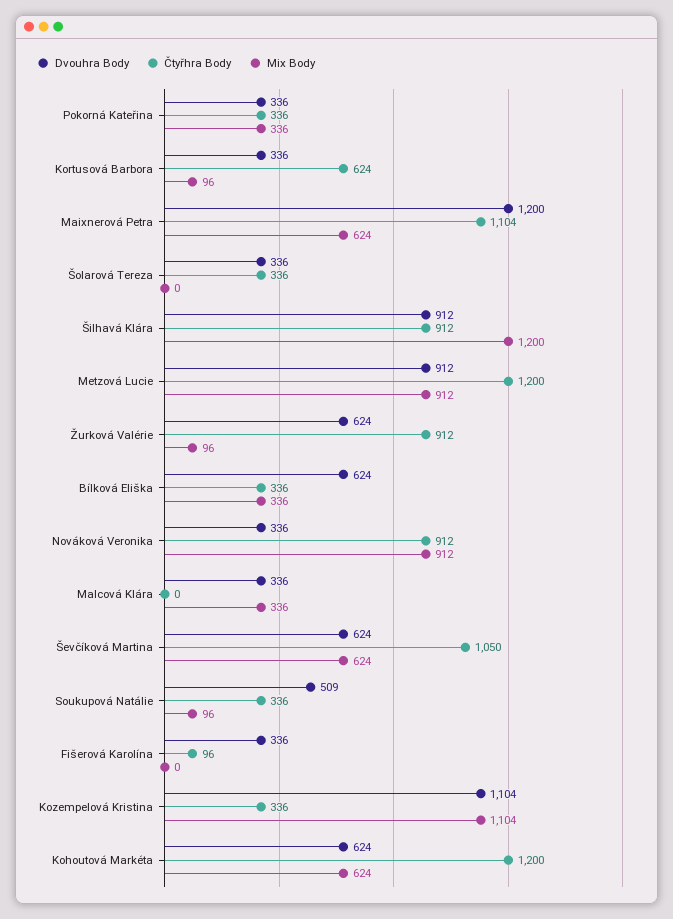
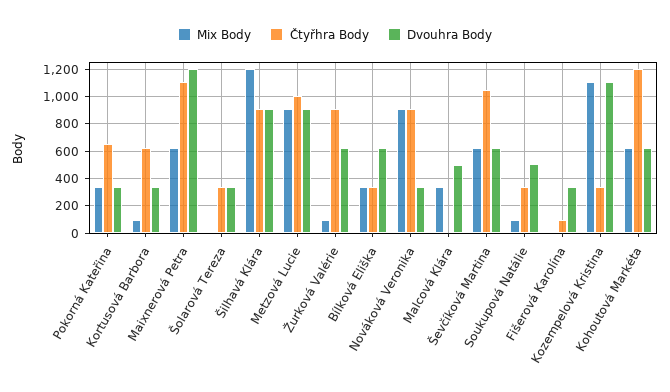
Čtyřhra Body, Pokorná Kateřina: 336 -> 650
Čtyřhra Body, Metzová Lucie: 1200 -> 1000
Dvouhra Body, Malcová Klára: 336 -> 500

